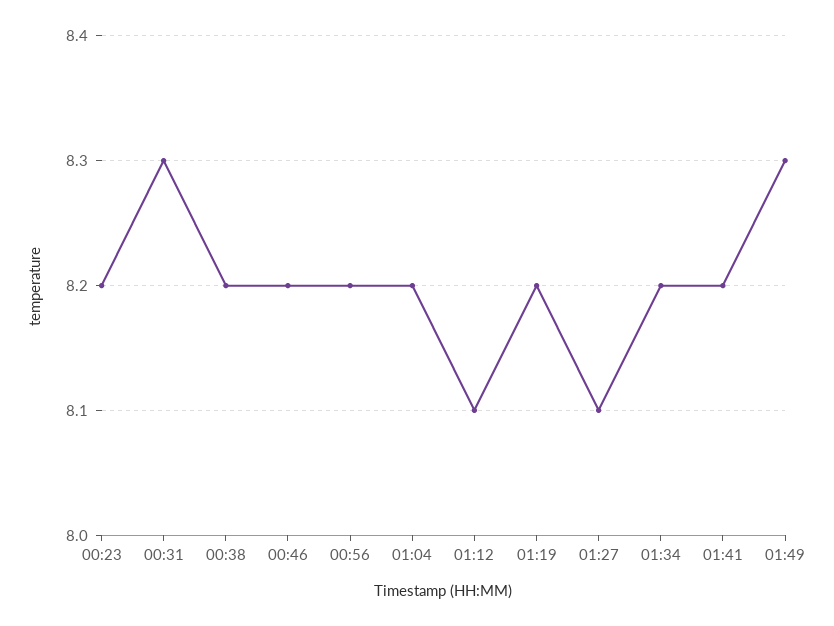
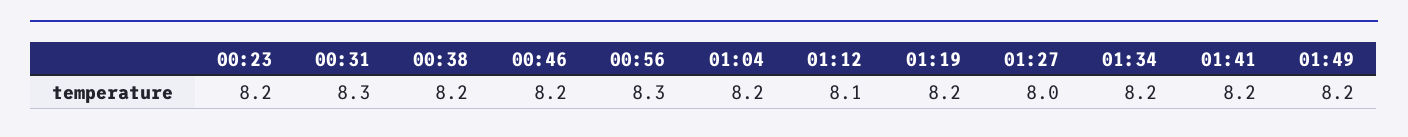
00:56: 8.2 -> 8.3
01:27: 8.1 -> 8
01:49: 8.3 -> 8.2

